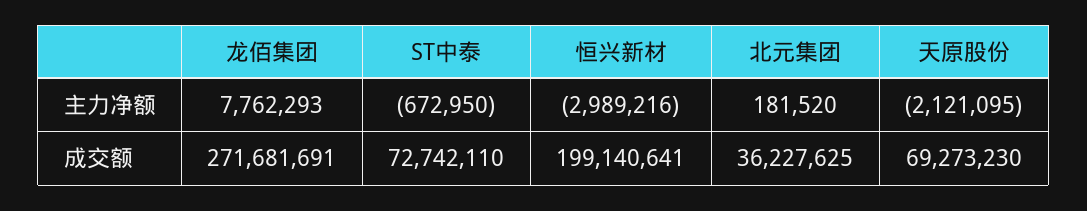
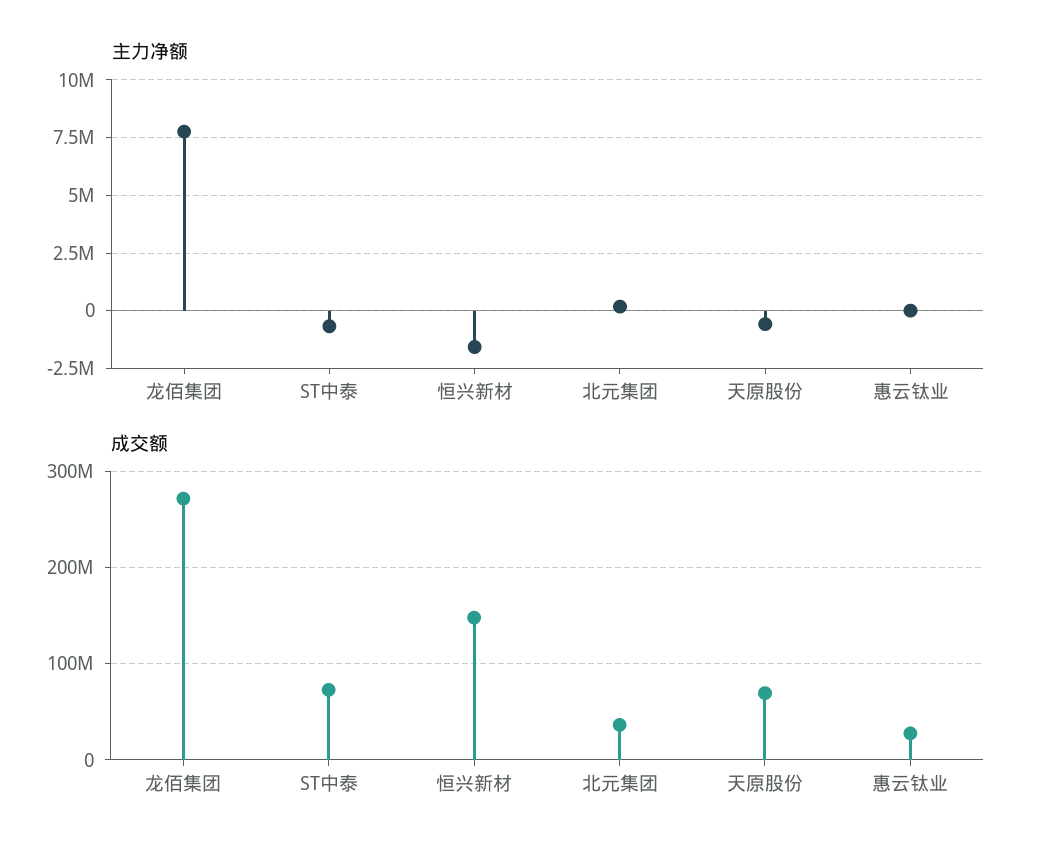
主力净额, 恒兴新材: -2989216 -> -1500000
主力净额, 天原股份: -2121095 -> -500000
成交额, 恒兴新材: 199140641 -> 150000000
主力净额, 惠云钛业: none -> 0
成交额, 惠云钛业: none -> 30000000

